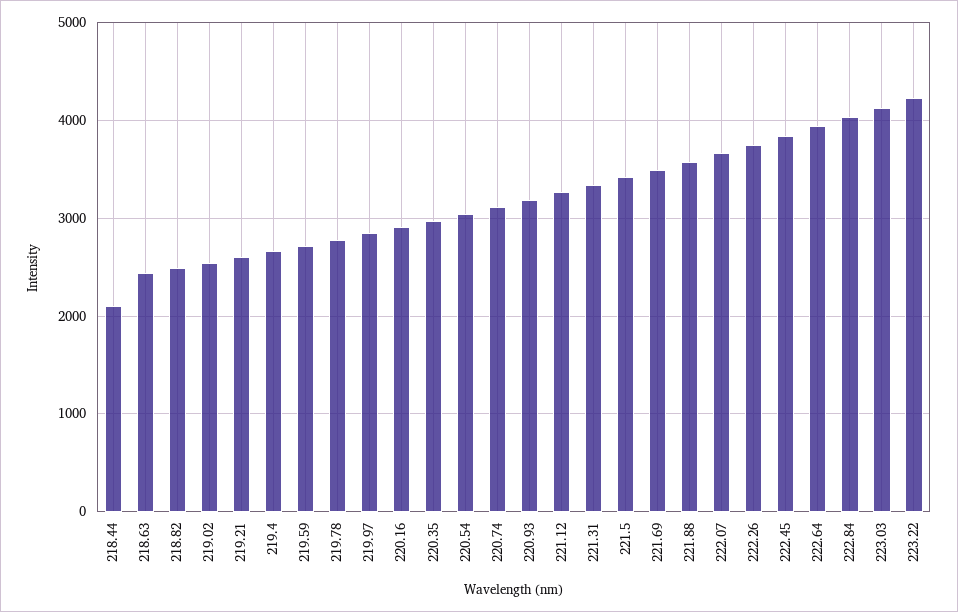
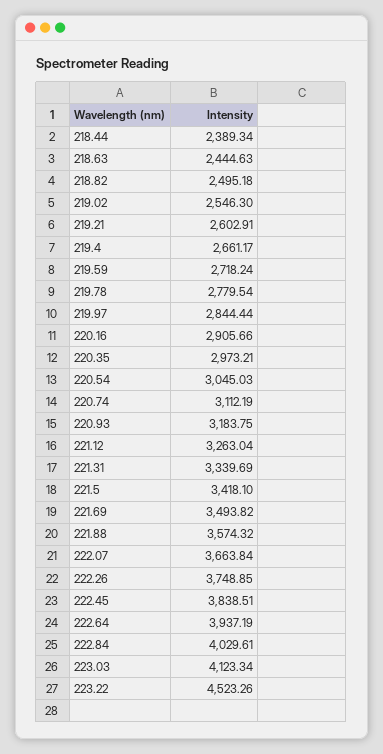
218.44: 2100 -> 2389.34
223.22: 4200 -> 4523.26

